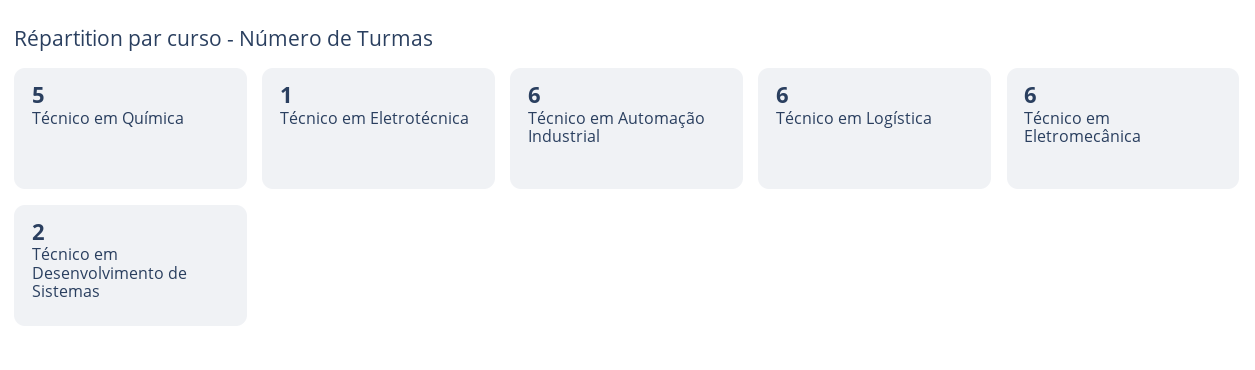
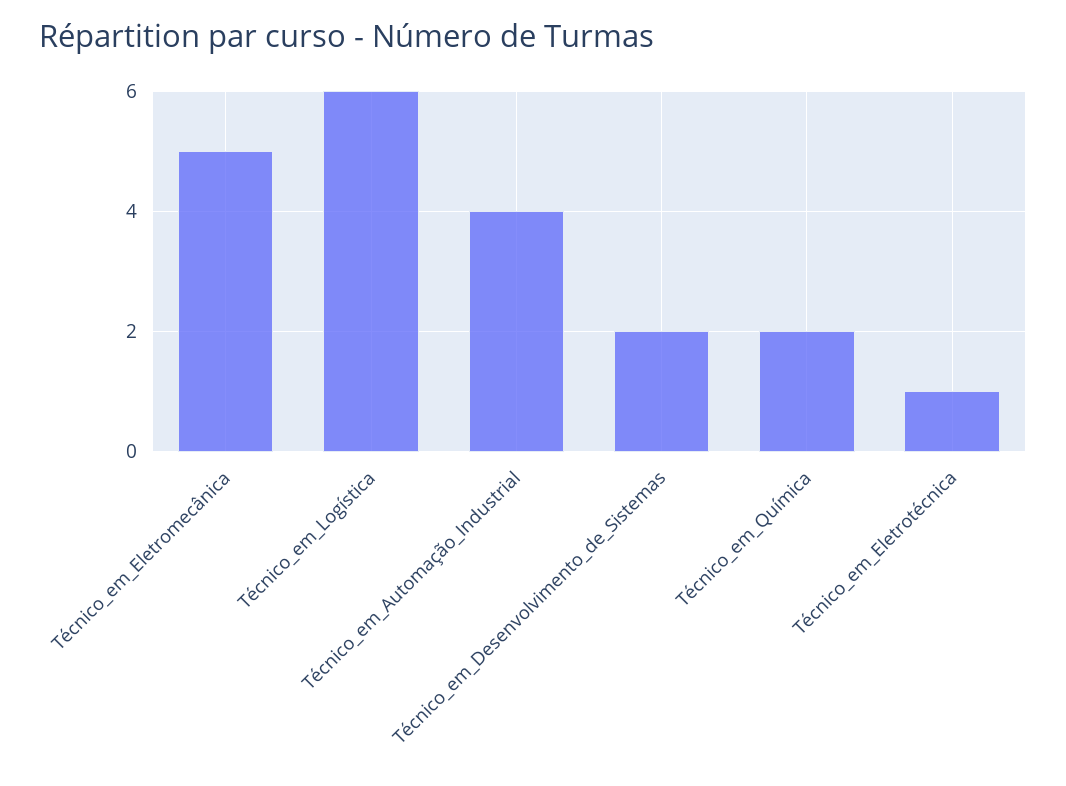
Técnico em Química: 5 -> 2
Técnico em Automação Industrial: 6 -> 4
Técnico em Eletromecânica: 6 -> 5

